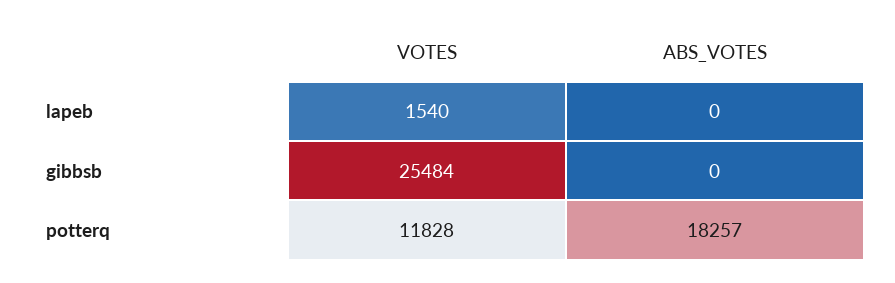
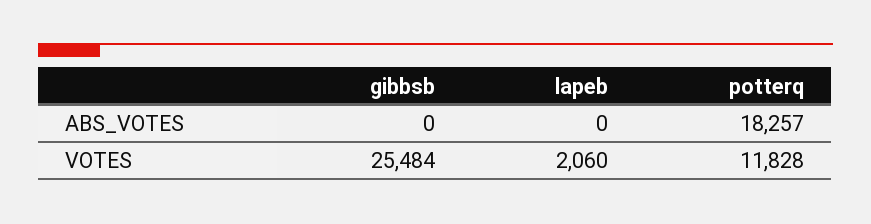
VOTES, lapeb: 1540 -> 2060

